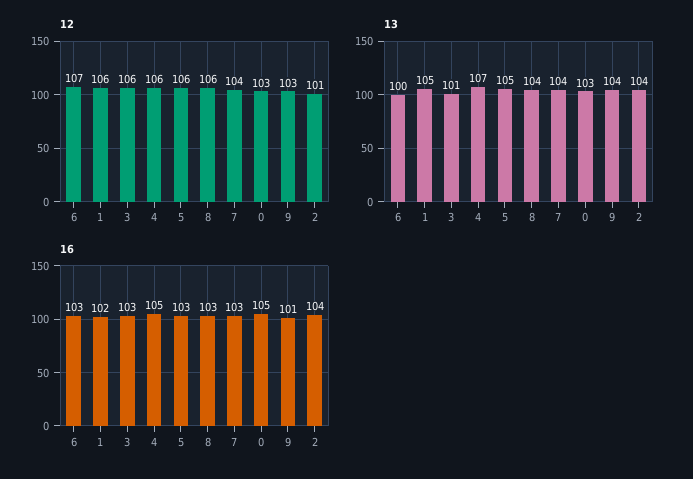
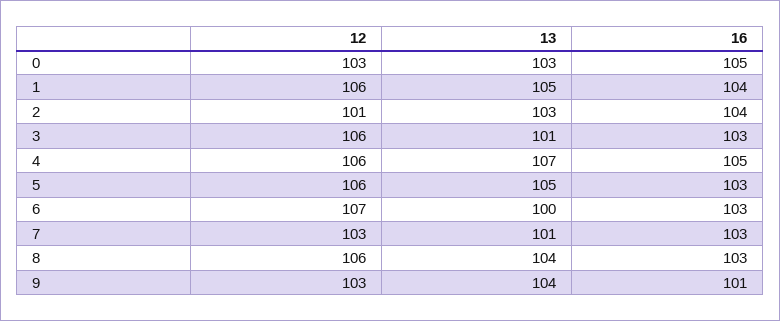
12, 7: 104 -> 103
13, 7: 104 -> 101
13, 2: 104 -> 103
16, 1: 102 -> 104

